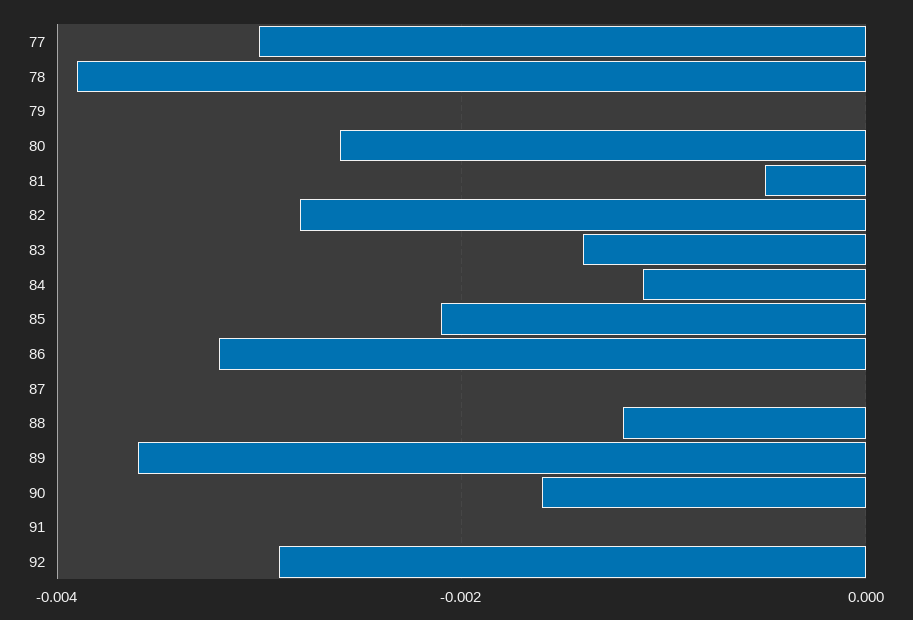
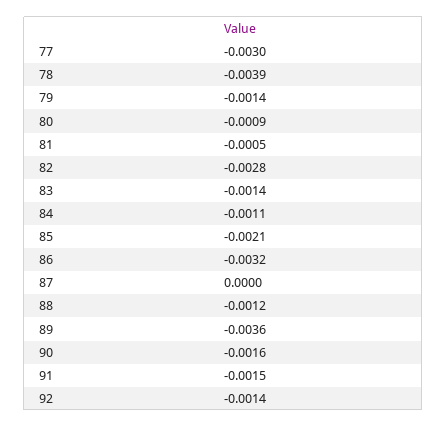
79: 0 -> -0.0014
80: -0.0025 -> -0.0009
91: 0 -> -0.0015
92: -0.003 -> -0.0014

